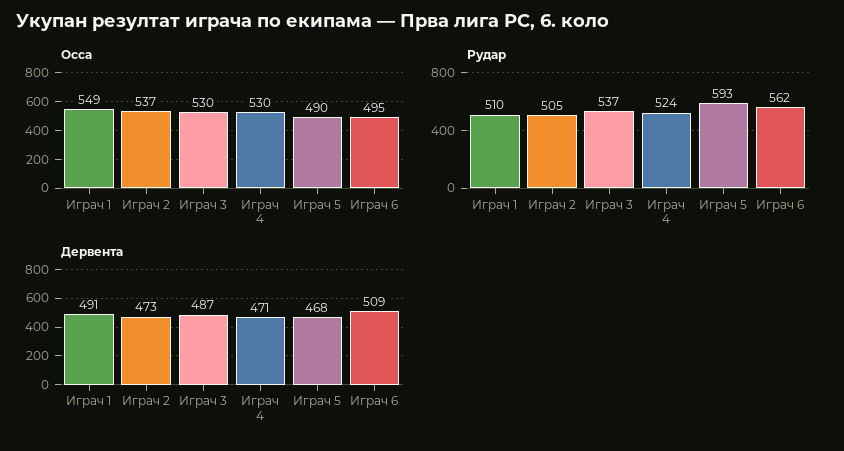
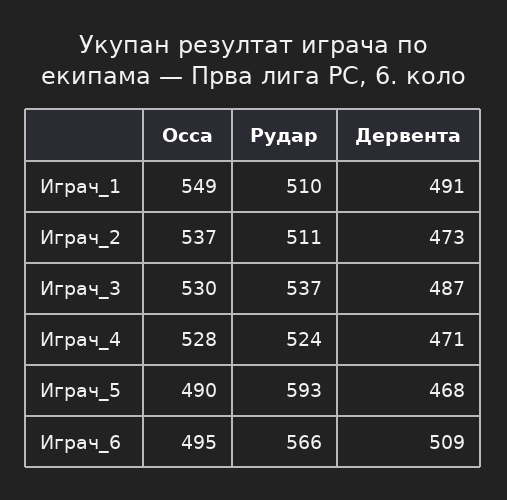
Осса, Играч 4: 530 -> 528
Рудар, Играч 2: 505 -> 511
Рудар, Играч 6: 562 -> 566

